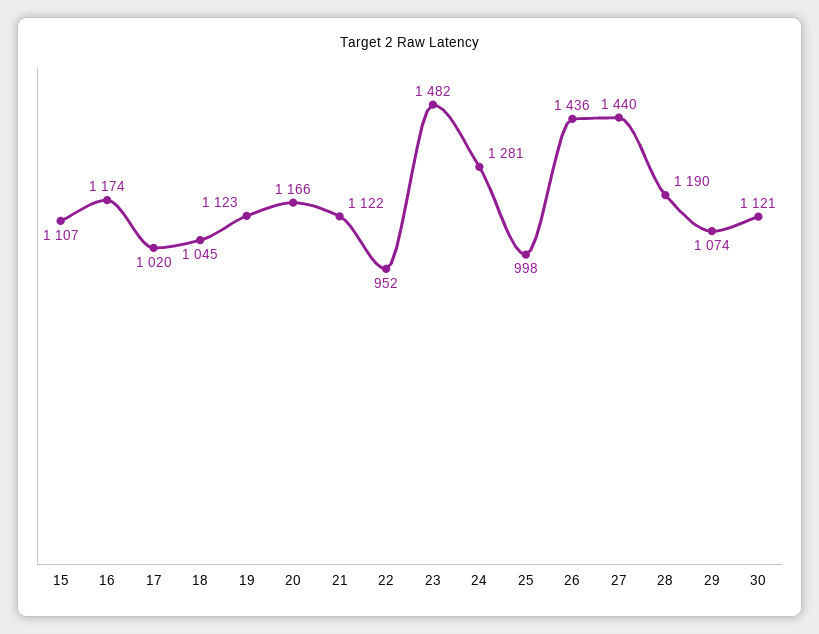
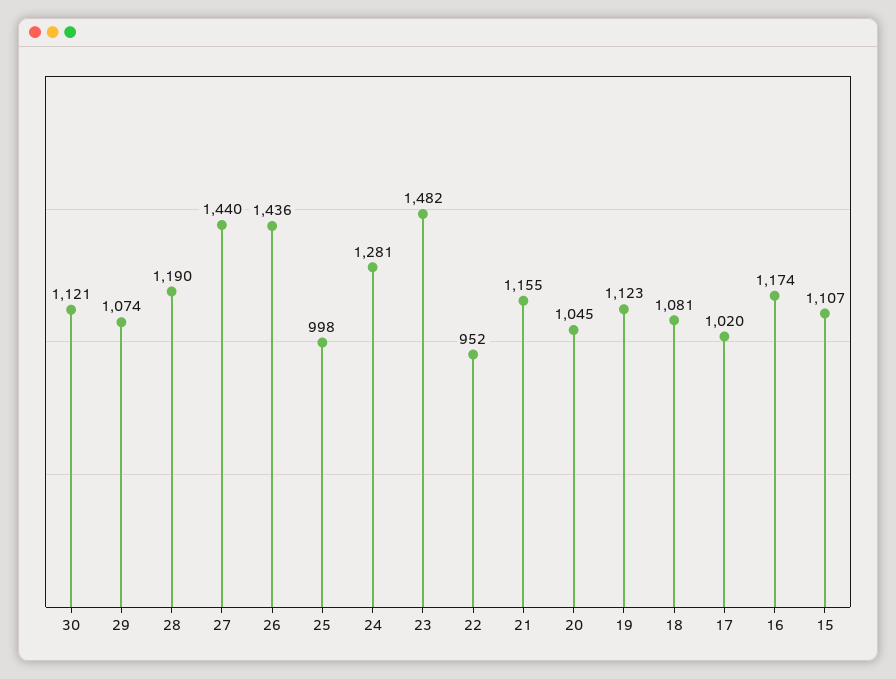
18: 1045 -> 1081
20: 1166 -> 1045
21: 1122 -> 1155

